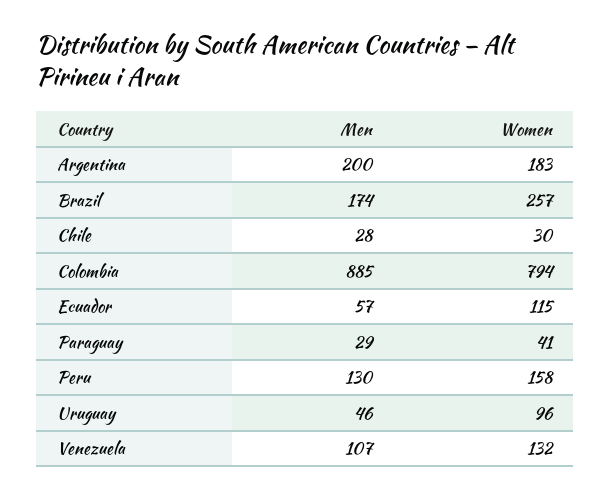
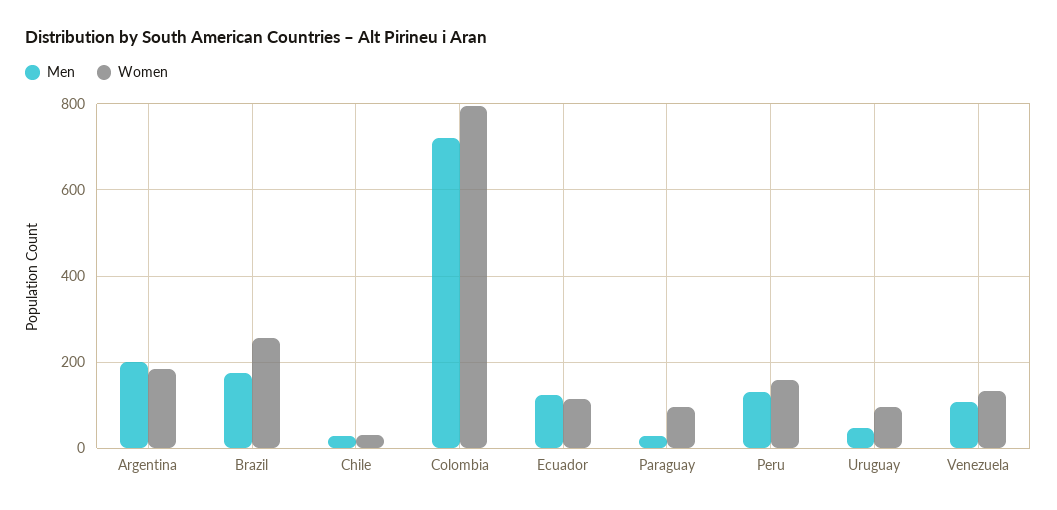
Men, Colombia: 885 -> 720
Men, Ecuador: 57 -> 120
Women, Paraguay: 41 -> 100

